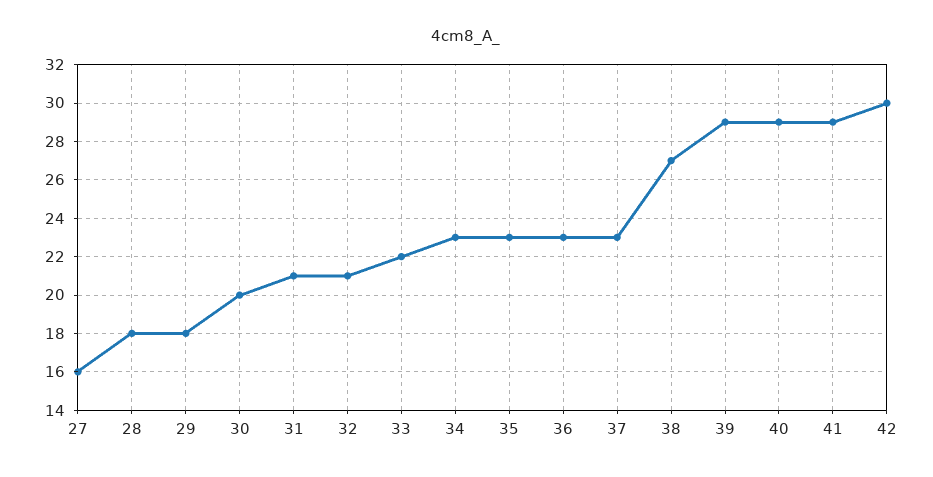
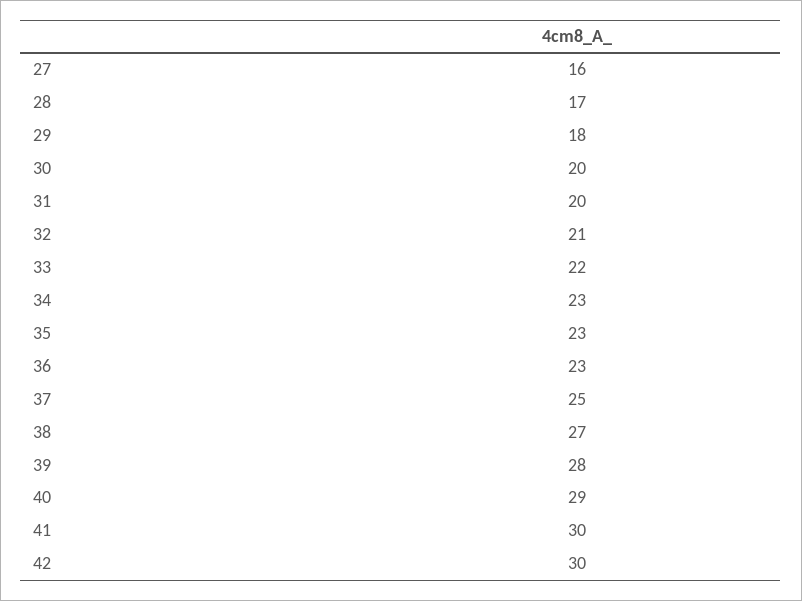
28: 18 -> 17
31: 21 -> 20
37: 23 -> 25
39: 29 -> 28
41: 29 -> 30

